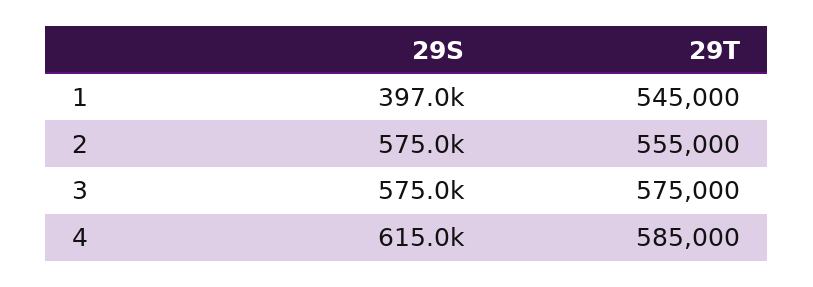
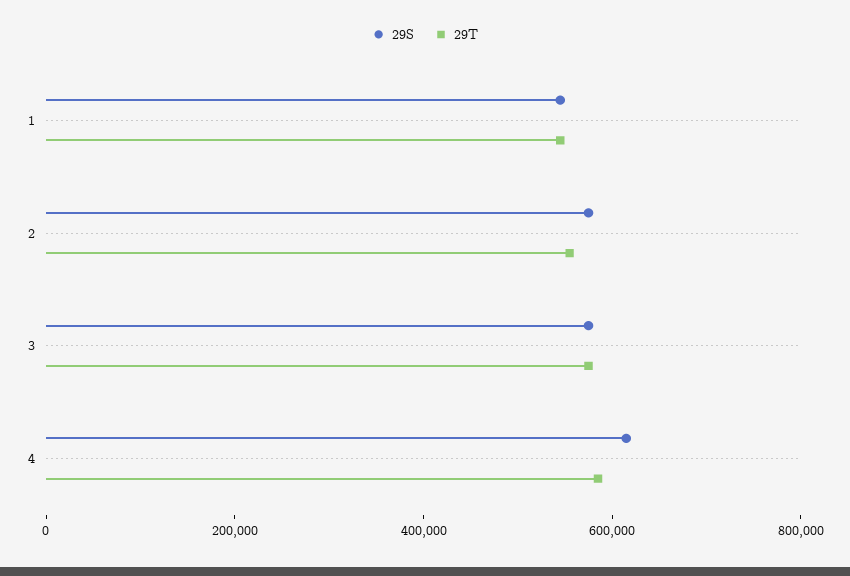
29S, 1: 397000 -> 550000

